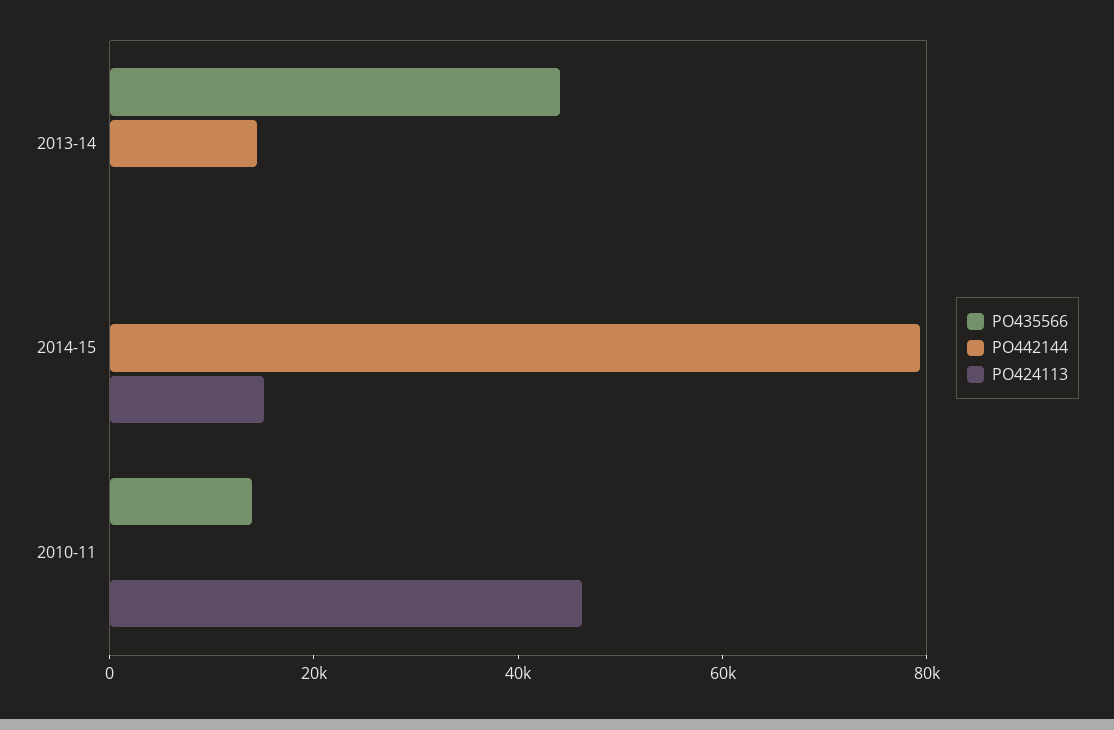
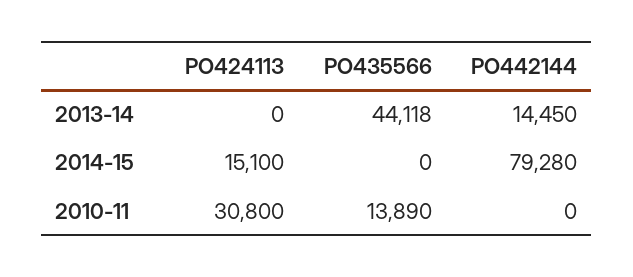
PO424113, 2010-11: 45000 -> 30800

